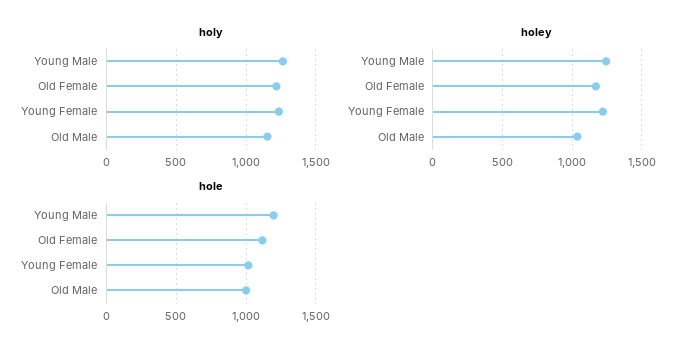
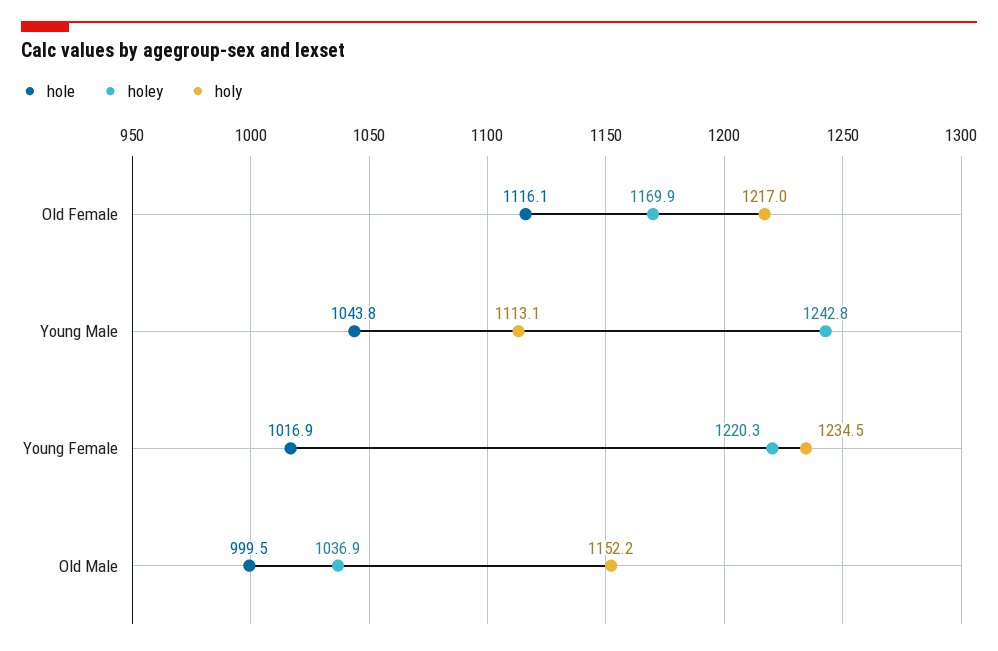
holy, Young Male: 1250 -> 1113.1
hole, Young Male: 1200 -> 1043.8

